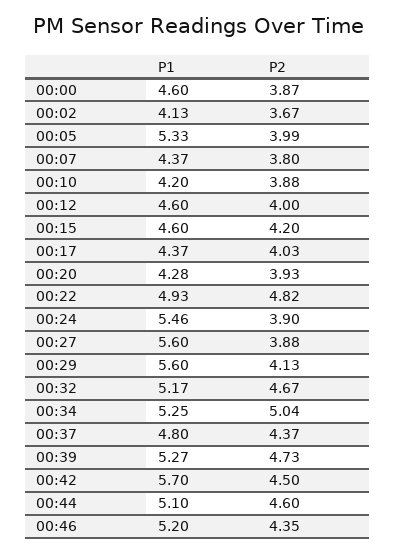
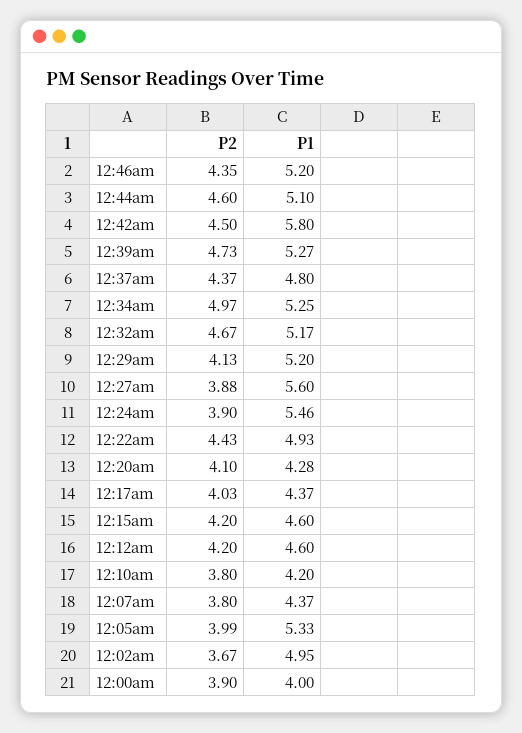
P1, 00:00: 4.6 -> 4
P2, 00:00: 3.87 -> 3.9
P1, 00:02: 4.13 -> 4.95
P2, 00:10: 3.88 -> 3.8
P2, 00:12: 4 -> 4.2
P2, 00:20: 3.93 -> 4.1
P2, 00:22: 4.82 -> 4.43
P1, 00:29: 5.6 -> 5.2
P2, 00:34: 5.04 -> 4.97
P1, 00:42: 5.7 -> 5.8

